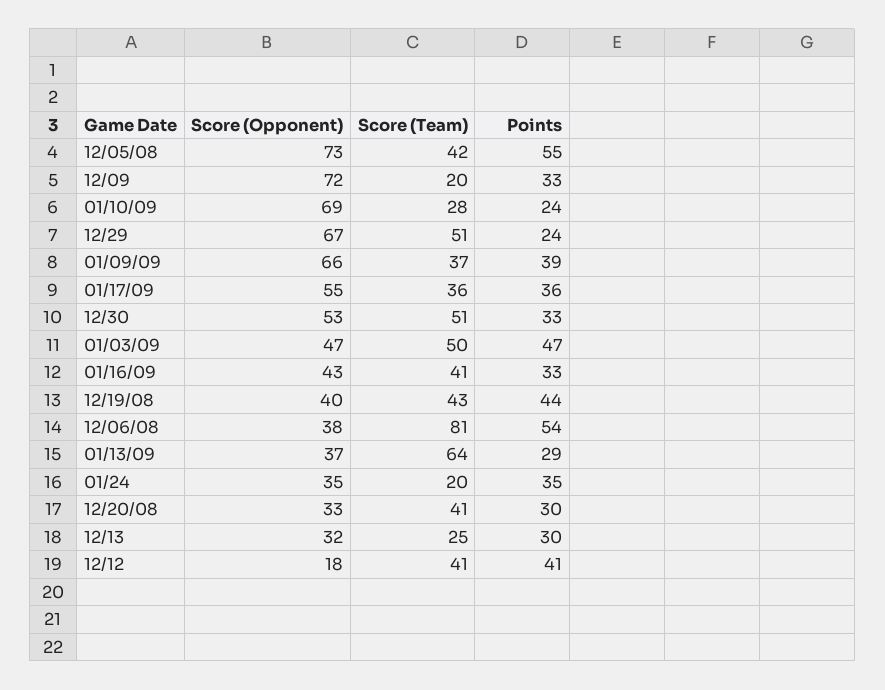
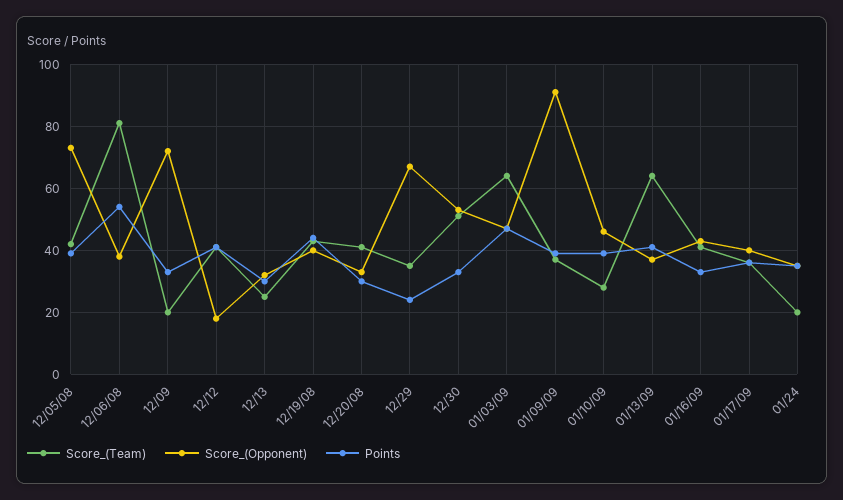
Points, 12/05/08: 55 -> 40
Score (Opponent), 01/10/09: 69 -> 45
Points, 01/10/09: 24 -> 40
Score (Team), 12/29: 51 -> 35
Score (Opponent), 01/09/09: 66 -> 90
Score (Opponent), 01/17/09: 55 -> 40
Score (Team), 01/03/09: 50 -> 65
Points, 01/13/09: 29 -> 40

